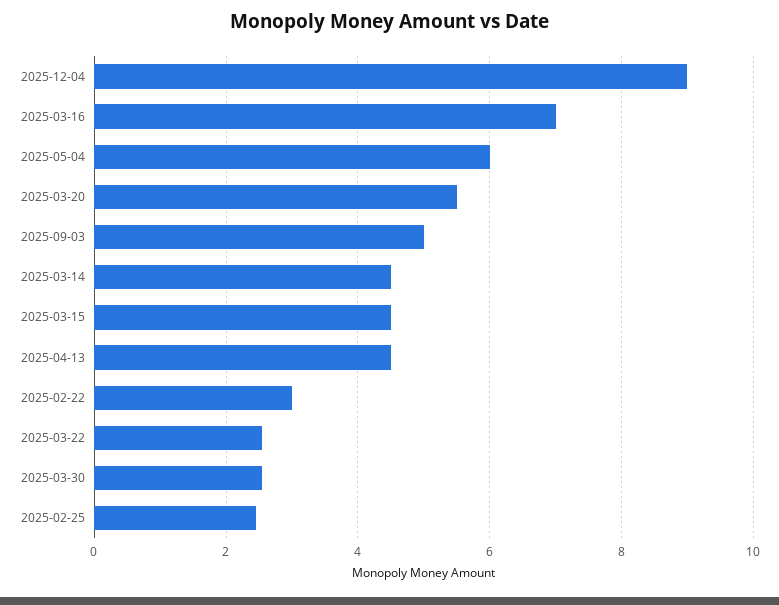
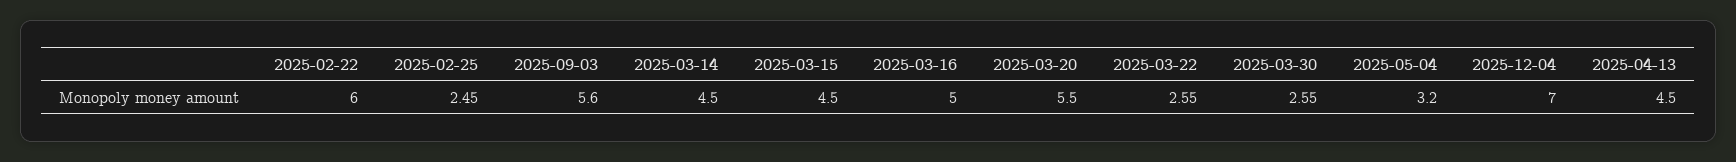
2025-12-04: 9 -> 7
2025-03-16: 7 -> 5
2025-05-04: 6 -> 3.2
2025-09-03: 5 -> 5.6
2025-02-22: 3 -> 6

